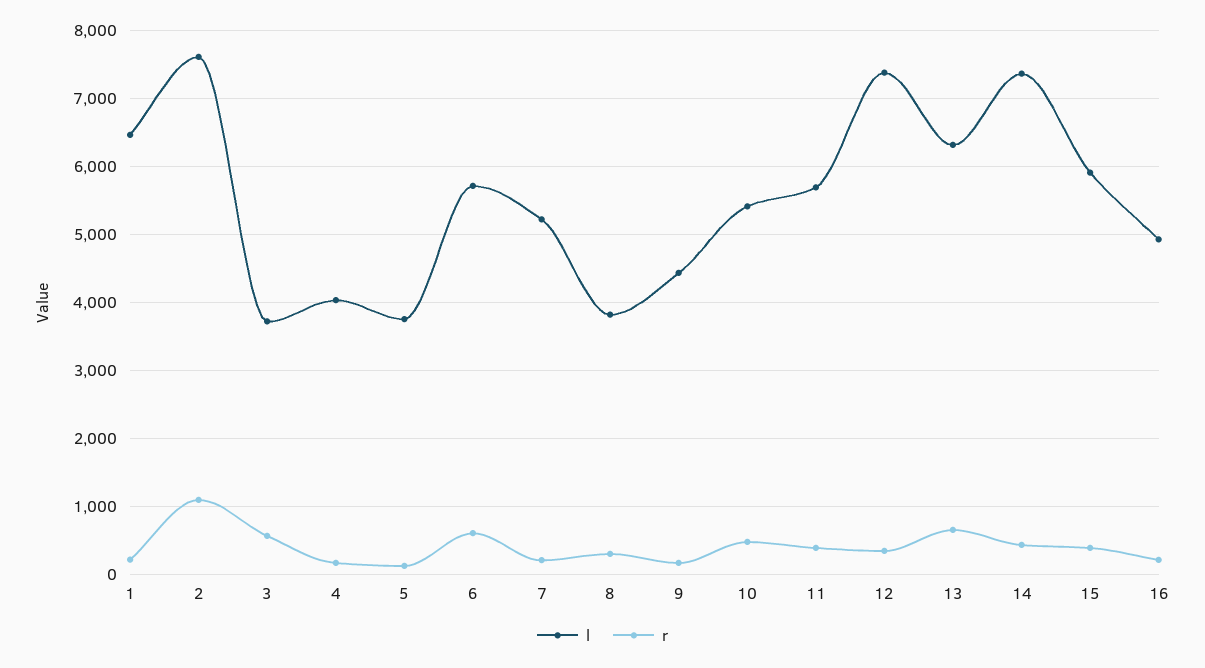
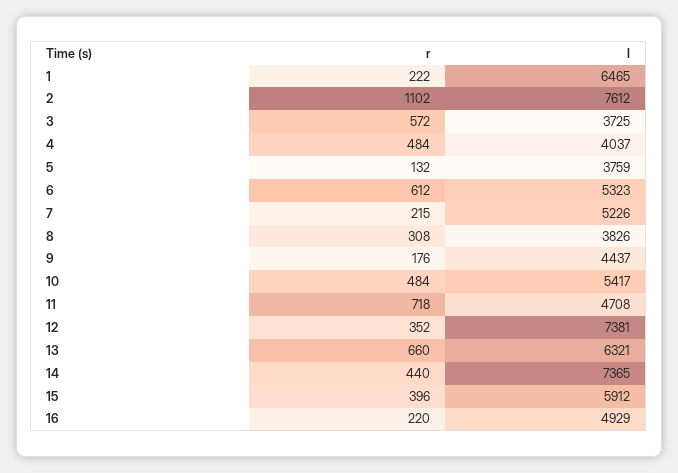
r, 4: 200 -> 484
l, 6: 5700 -> 5323
l, 11: 5700 -> 4708
r, 11: 400 -> 718

